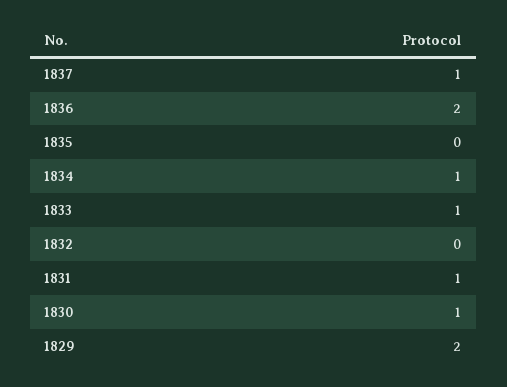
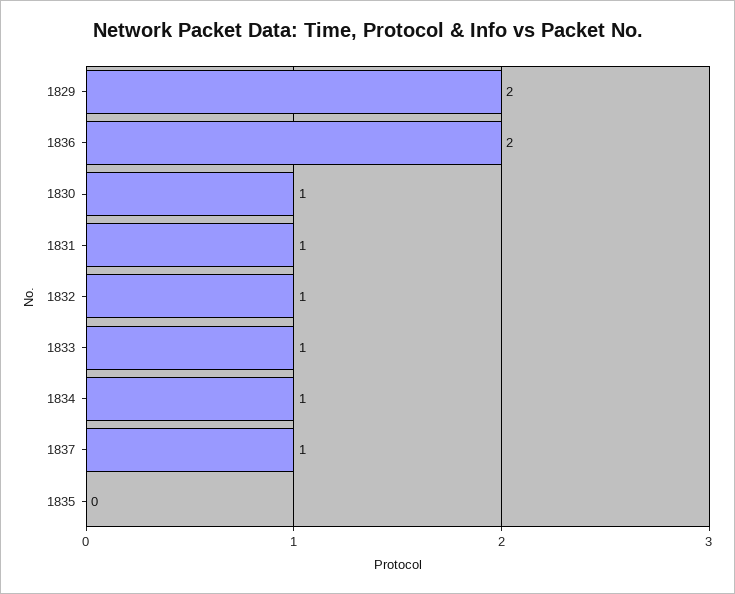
1832: 0 -> 1

